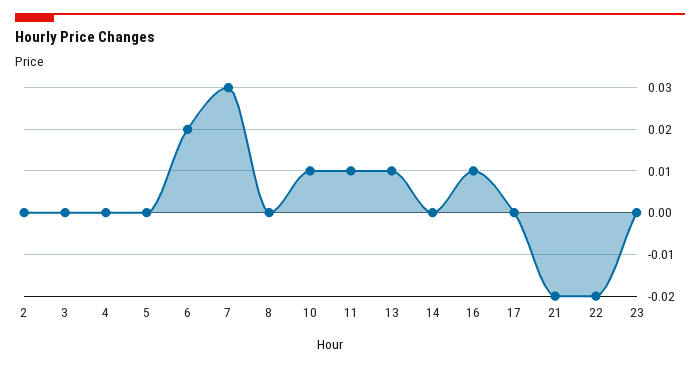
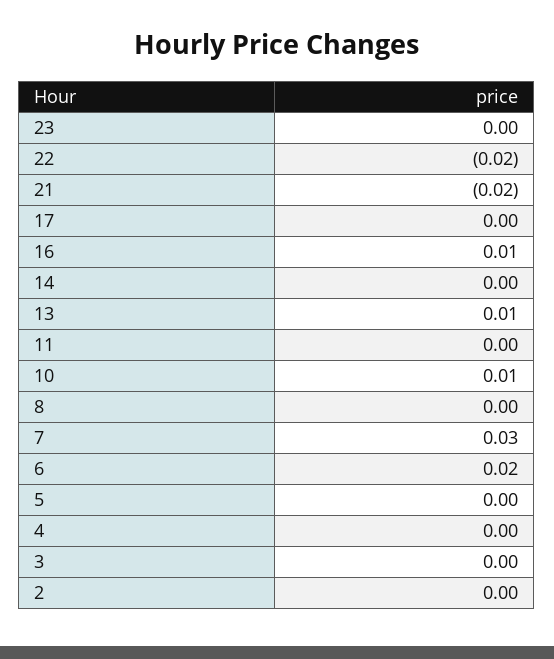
11: 0.01 -> 0

